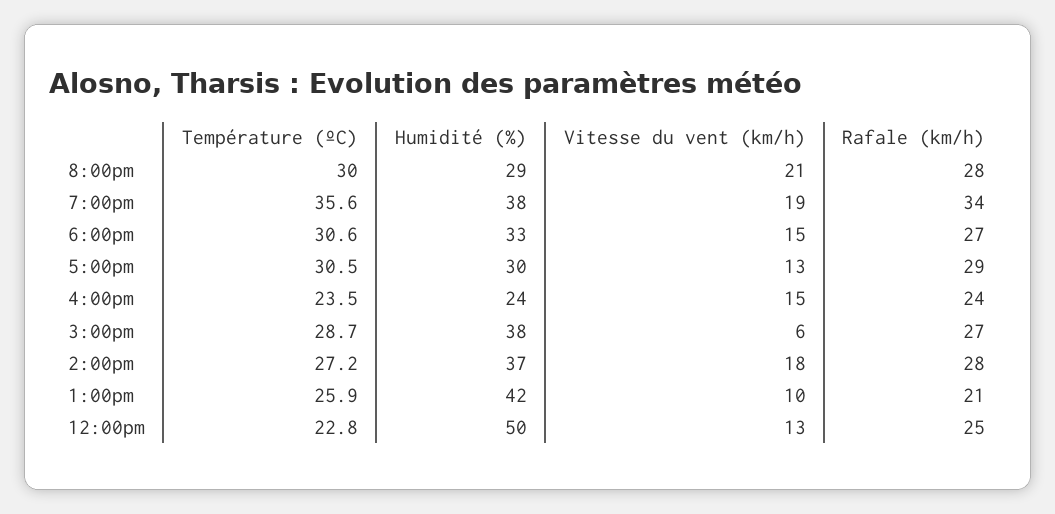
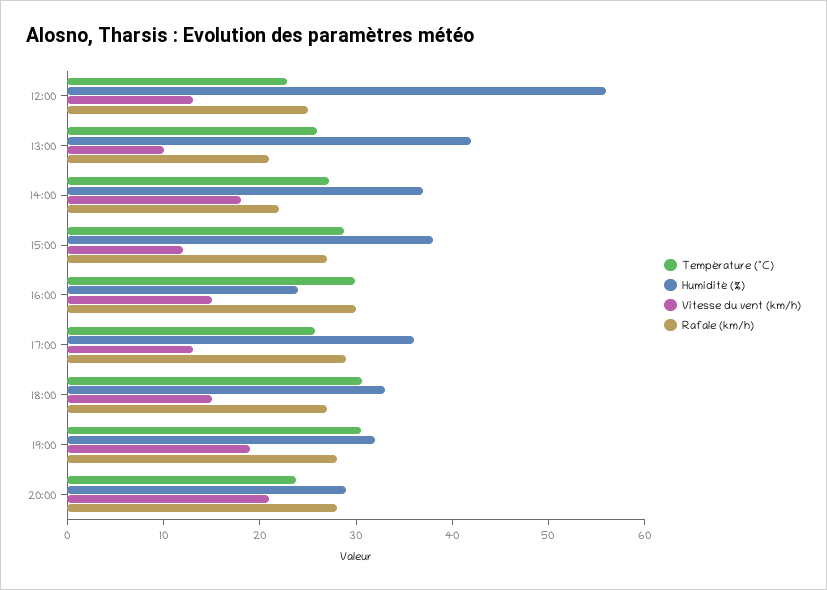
Température (ºC), 8:00pm: 30 -> 24
Température (ºC), 7:00pm: 35.6 -> 30
Humidité (%), 7:00pm: 38 -> 32
Rafale (km/h), 7:00pm: 34 -> 28
Température (ºC), 5:00pm: 30.5 -> 26
Humidité (%), 5:00pm: 30 -> 36
Température (ºC), 4:00pm: 23.5 -> 30
Rafale (km/h), 4:00pm: 24 -> 30
Vitesse du vent (km/h), 3:00pm: 6 -> 12
Rafale (km/h), 2:00pm: 28 -> 22
Humidité (%), 12:00pm: 50 -> 56

